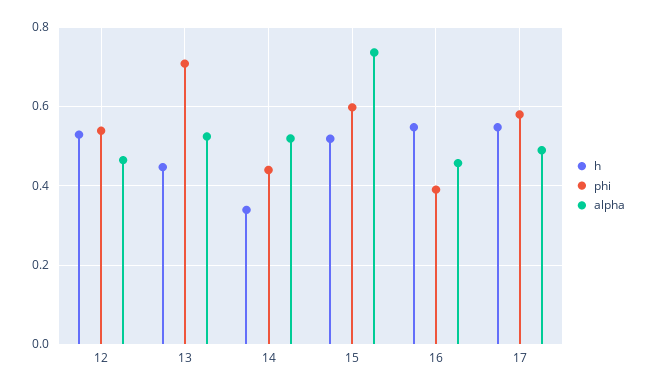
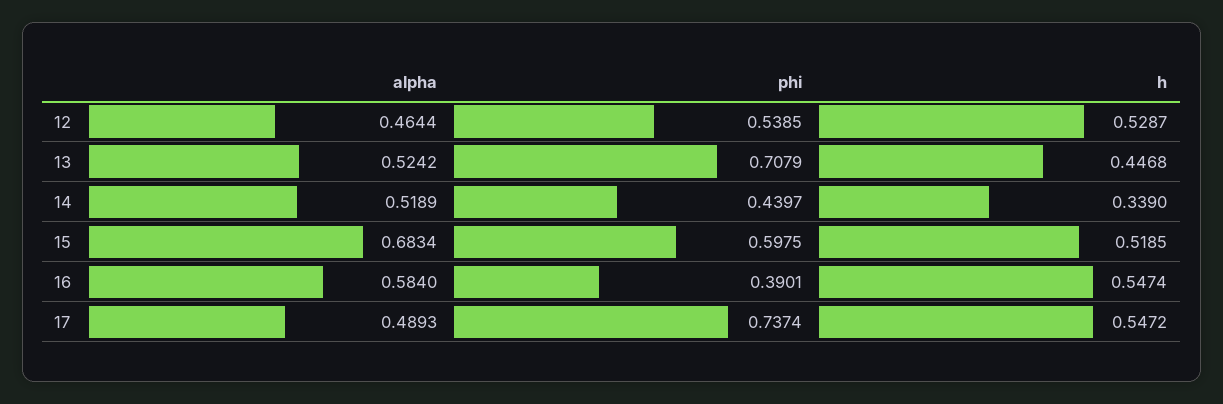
alpha, 15: 0.74 -> 0.6834
alpha, 16: 0.46 -> 0.584
phi, 17: 0.58 -> 0.7374

